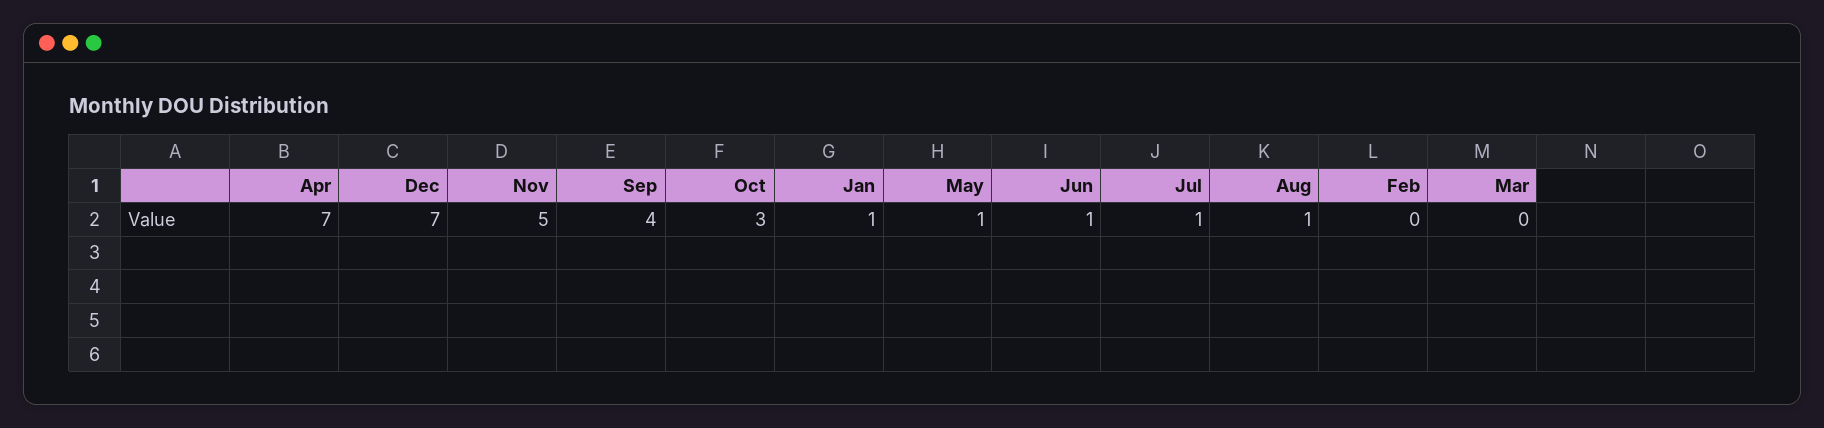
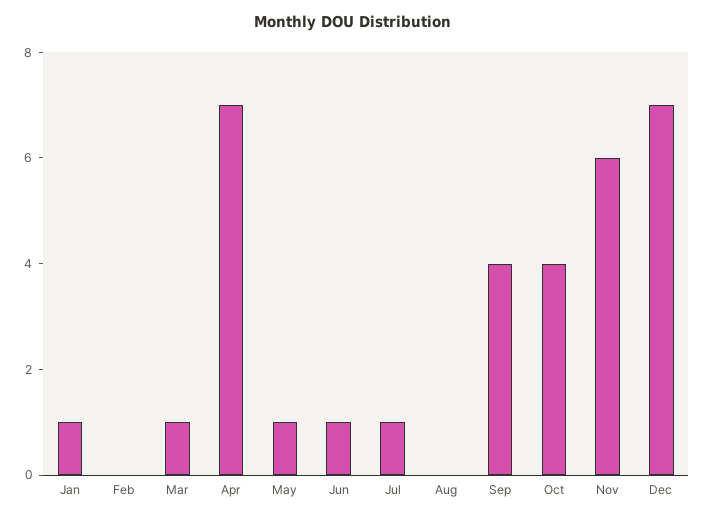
Nov: 5 -> 6
Oct: 3 -> 4
Aug: 1 -> 0
Mar: 0 -> 1

